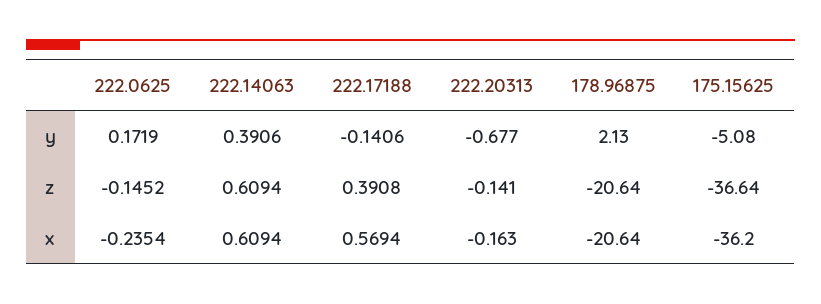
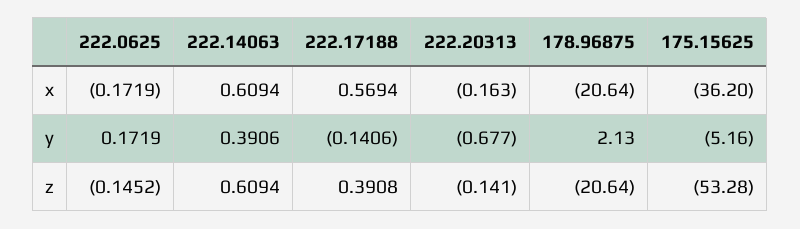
175.15625, y: -5.08 -> -5.16
175.15625, z: -36.64 -> -53.28
222.0625, x: -0.2354 -> -0.1719

